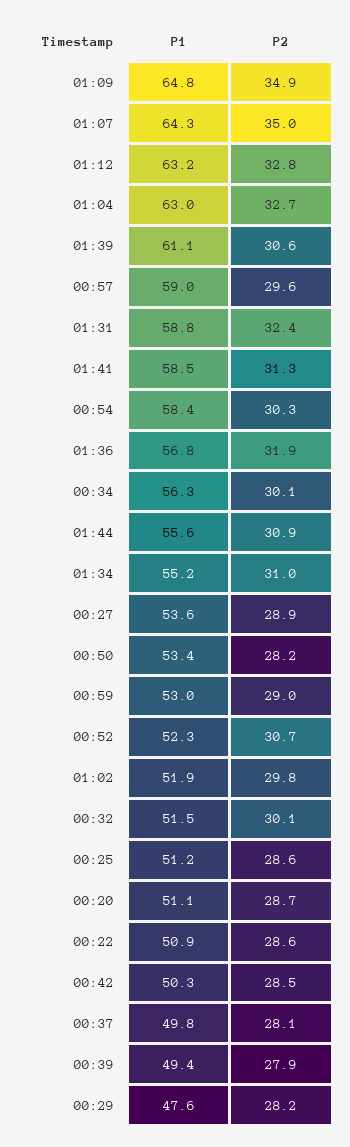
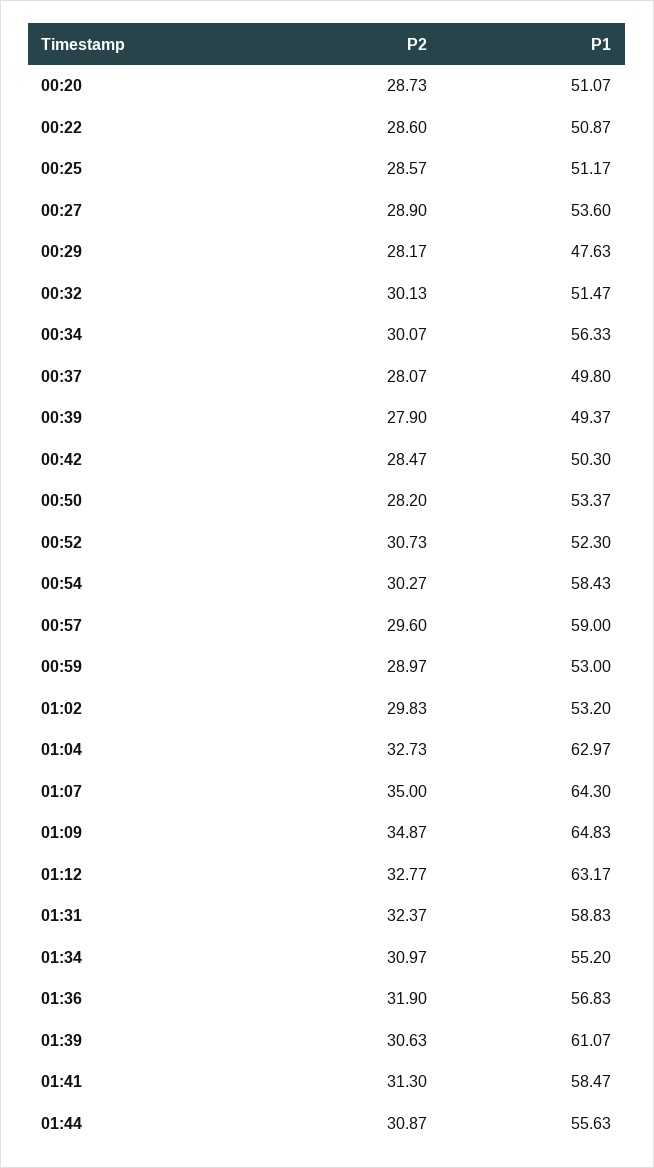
P1, 01:02: 51.9 -> 53.2

